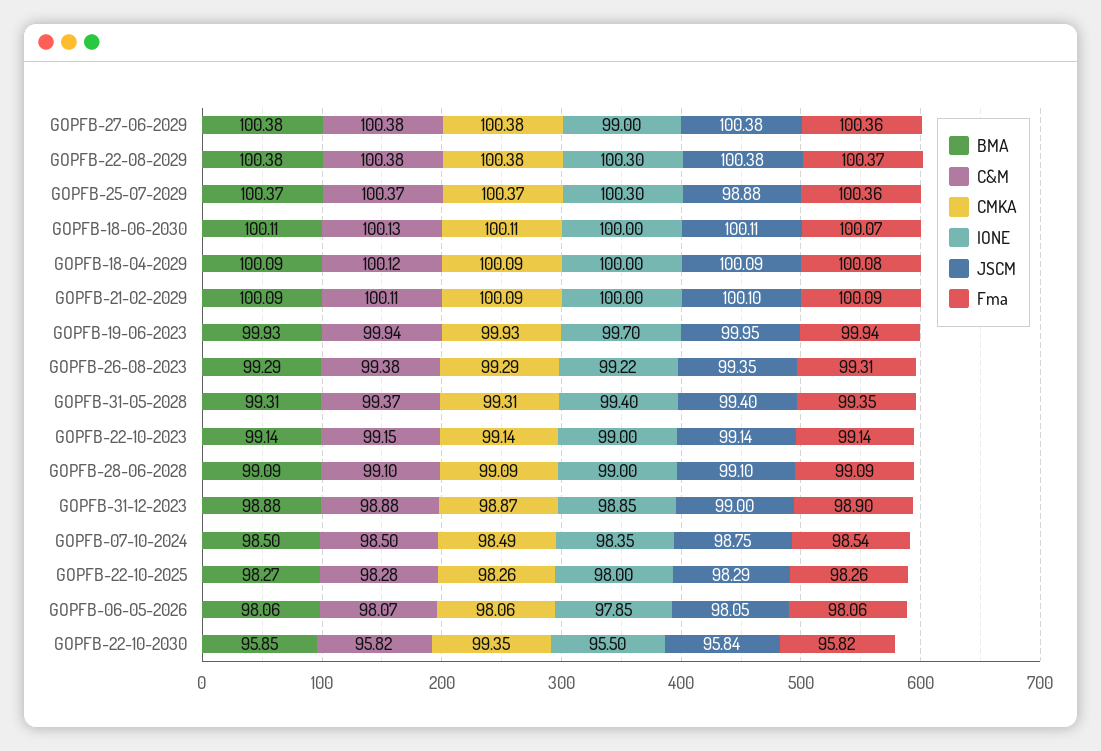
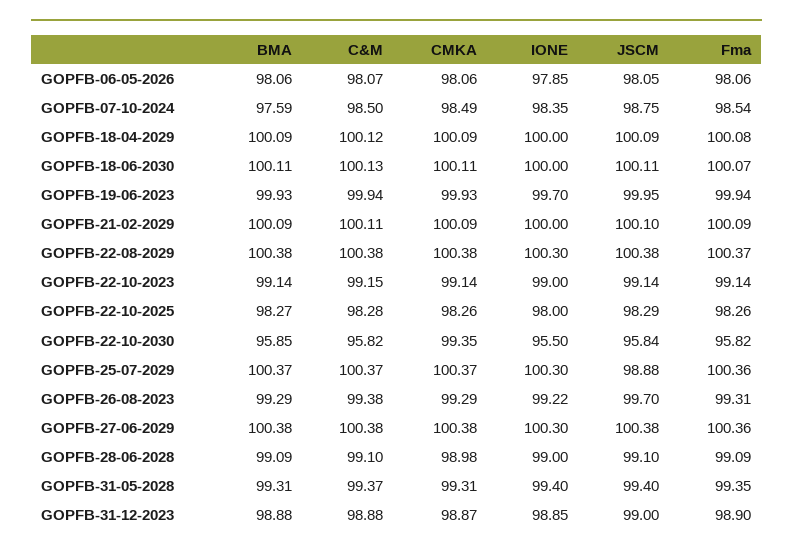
IONE, GOPFB-27-06-2029: 99 -> 100.3
JSCM, GOPFB-26-08-2023: 99.35 -> 99.7
CMKA, GOPFB-28-06-2028: 99.09 -> 98.98
BMA, GOPFB-07-10-2024: 98.5 -> 97.59

